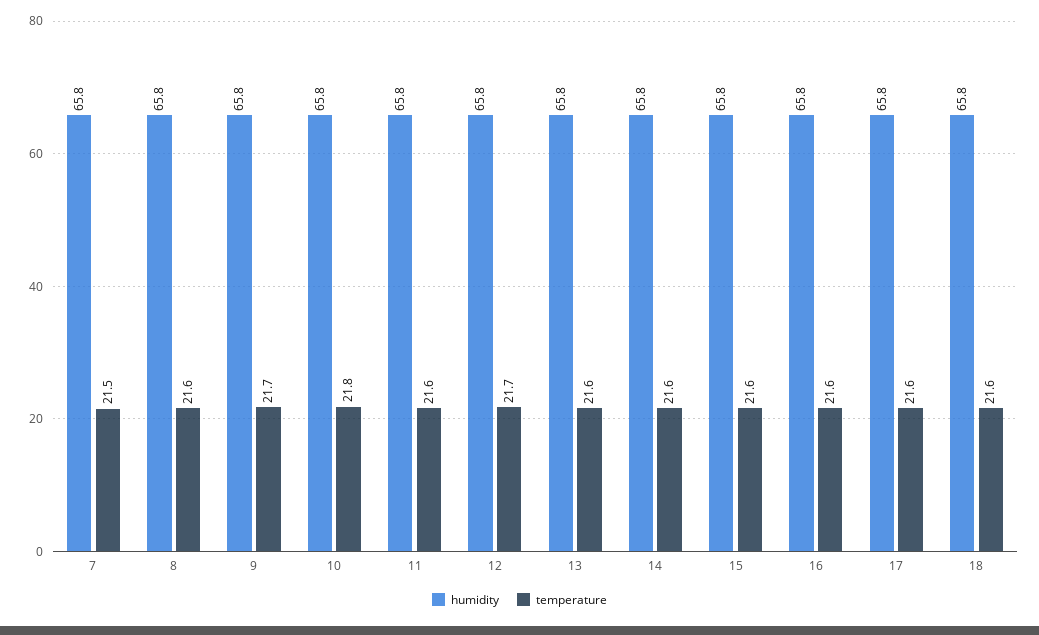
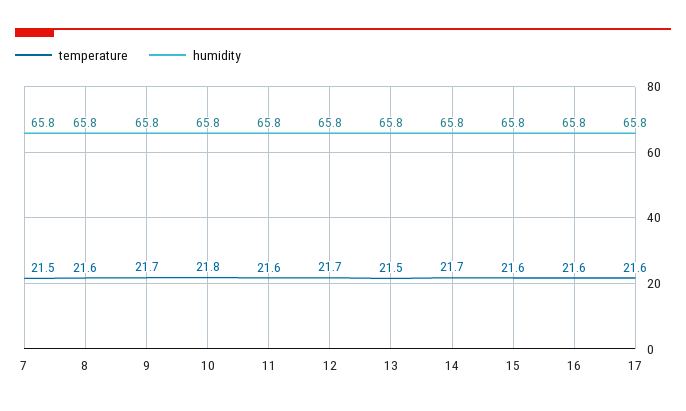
temperature, 13: 21.6 -> 21.5
temperature, 14: 21.6 -> 21.7
humidity, 18: 65.8 -> none
temperature, 18: 21.6 -> none

